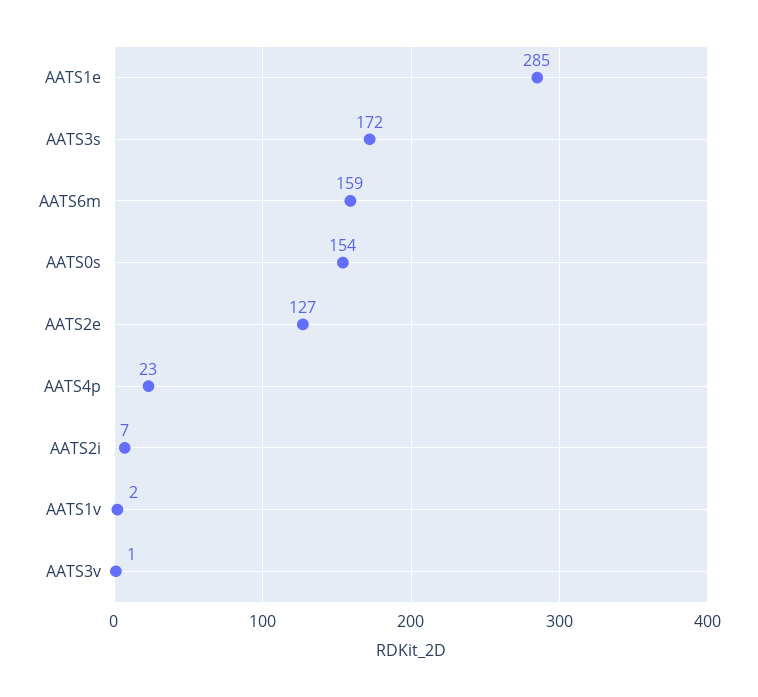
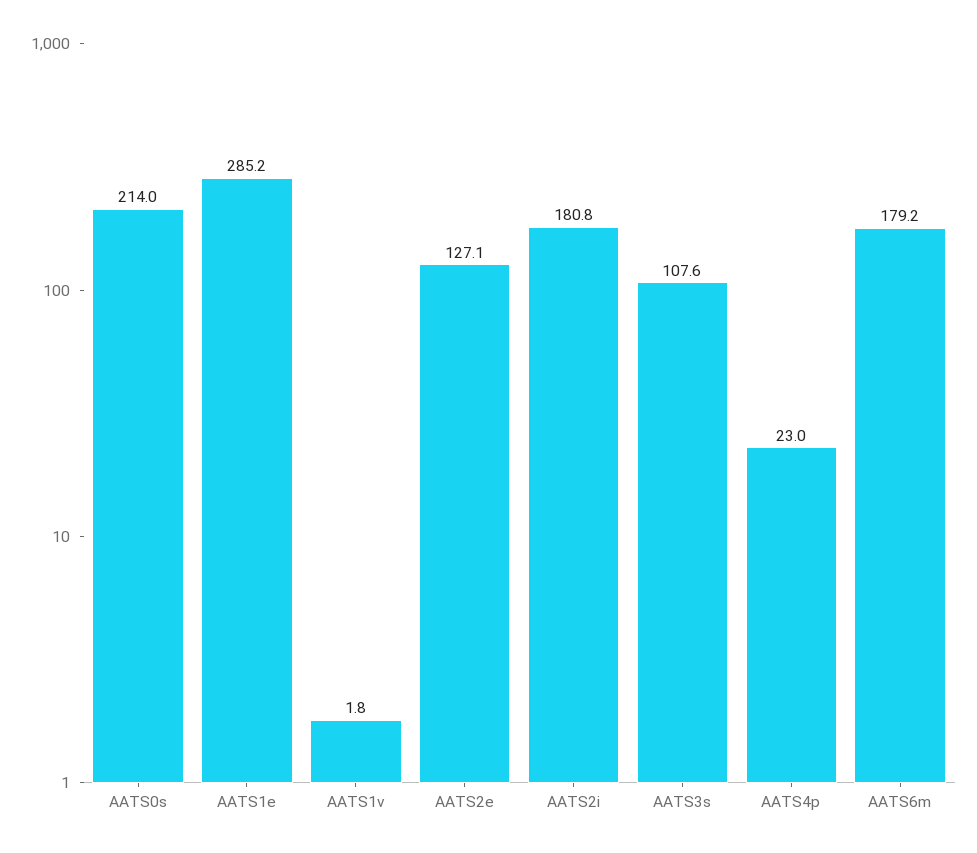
AATS3s: 172 -> 107.6
AATS6m: 159 -> 179.2
AATS0s: 154 -> 214
AATS2i: 7 -> 180.8
AATS3v: 1 -> none

